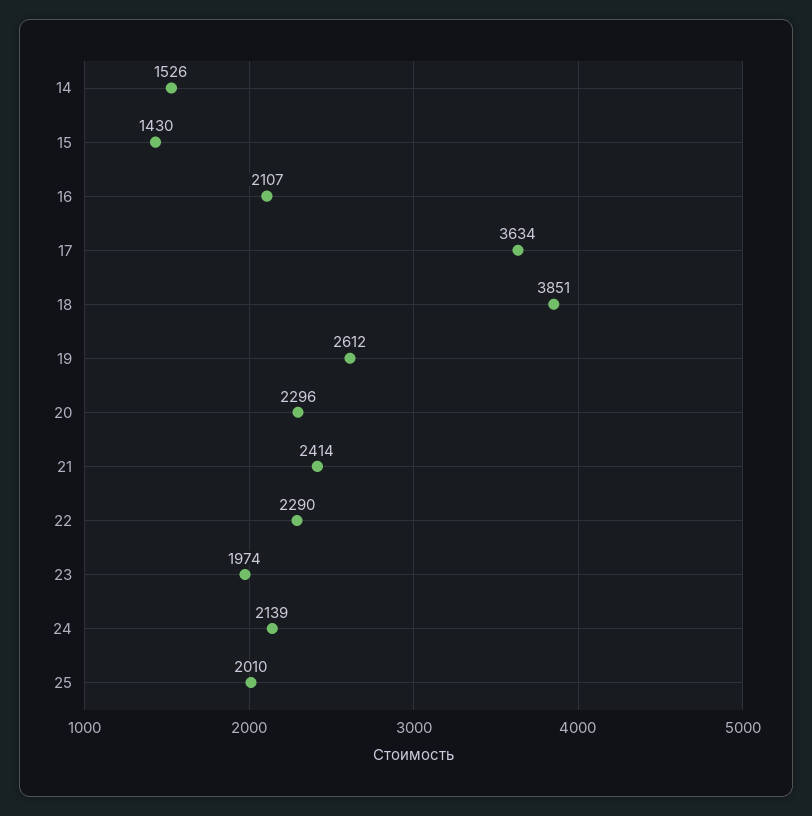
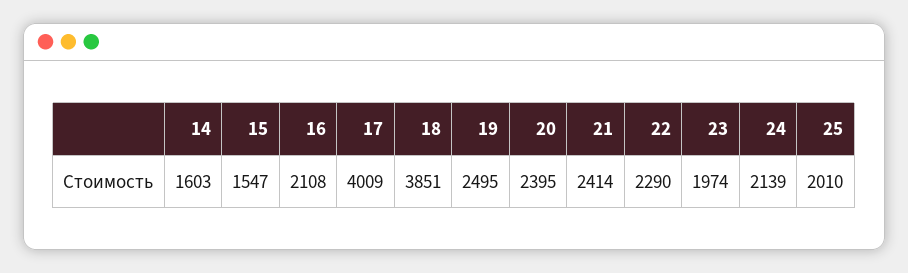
14: 1526 -> 1603
15: 1430 -> 1547
16: 2107 -> 2108
17: 3634 -> 4009
19: 2612 -> 2495
20: 2296 -> 2395

